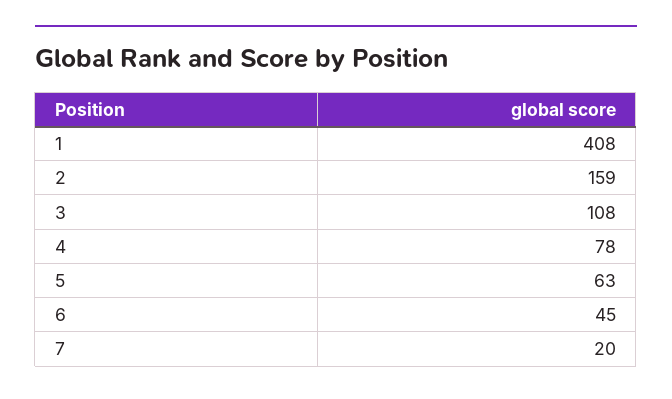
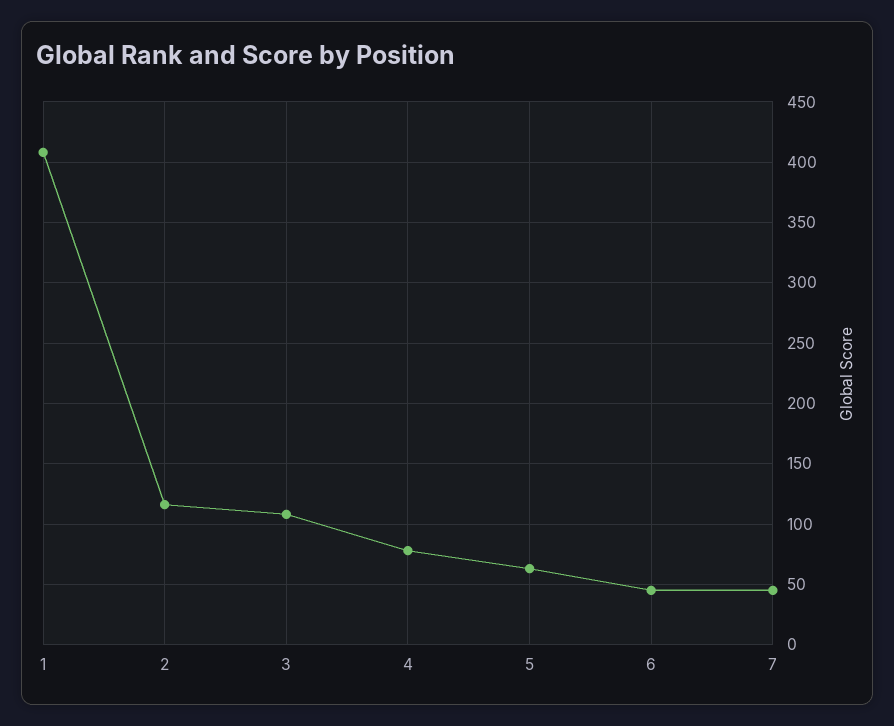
2: 159 -> 115
7: 20 -> 45

